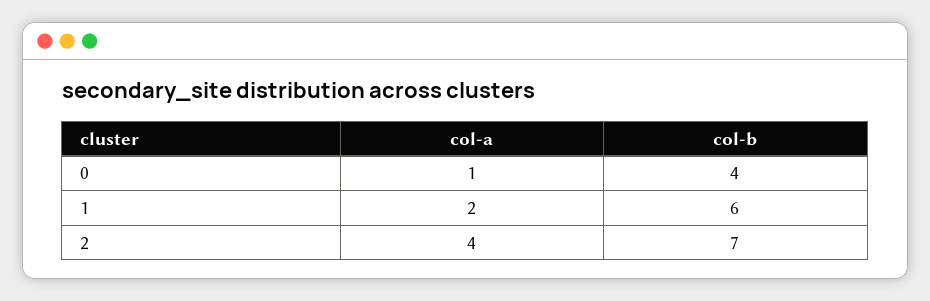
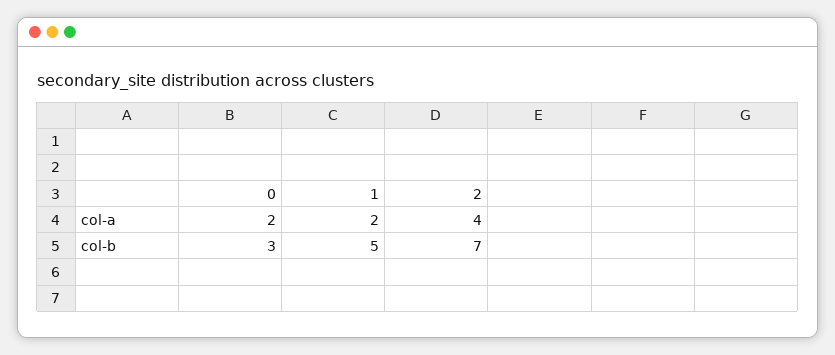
col-a, 0: 1 -> 2
col-b, 0: 4 -> 3
col-b, 1: 6 -> 5

